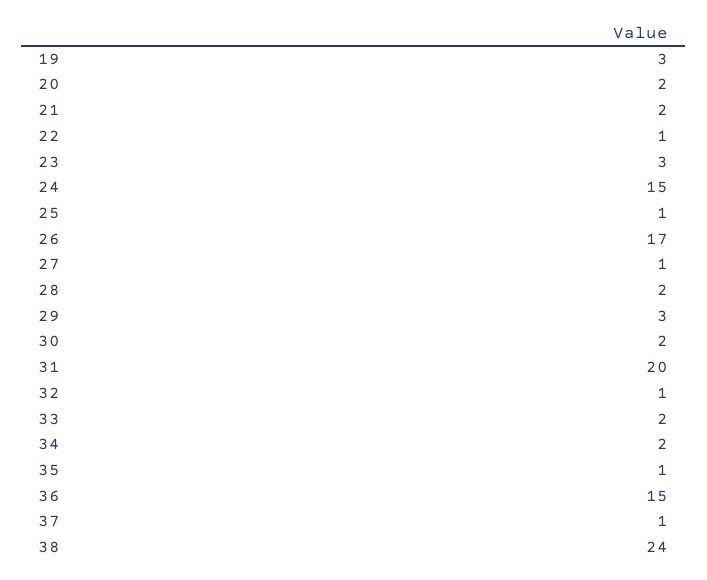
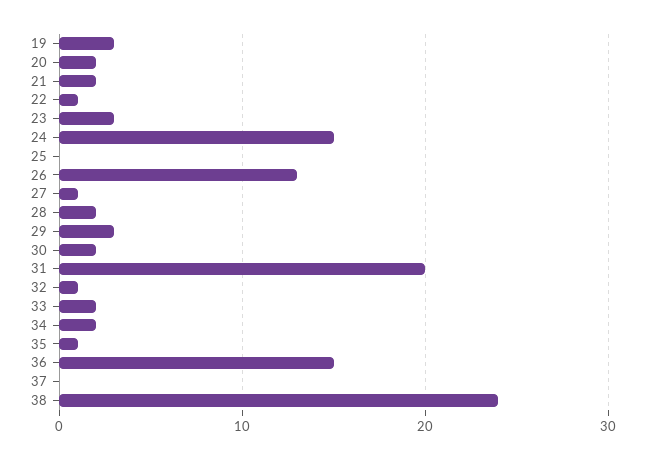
25: 1 -> 0
26: 17 -> 13
37: 1 -> 0

